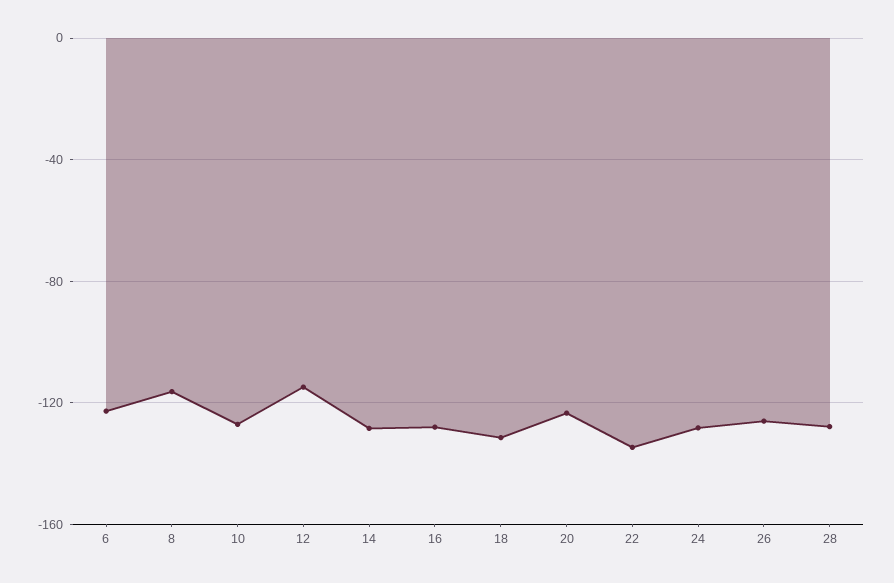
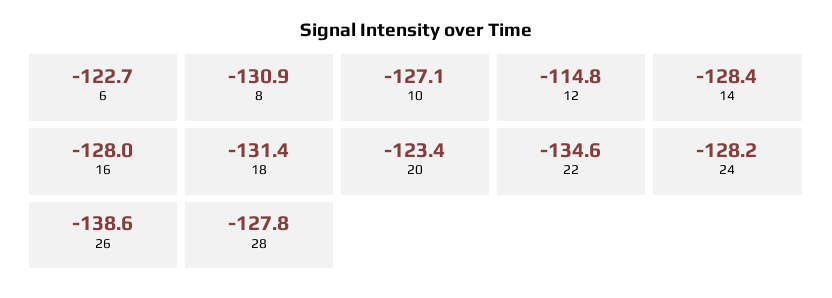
8: -115 -> -130.9
26: -125 -> -138.6

